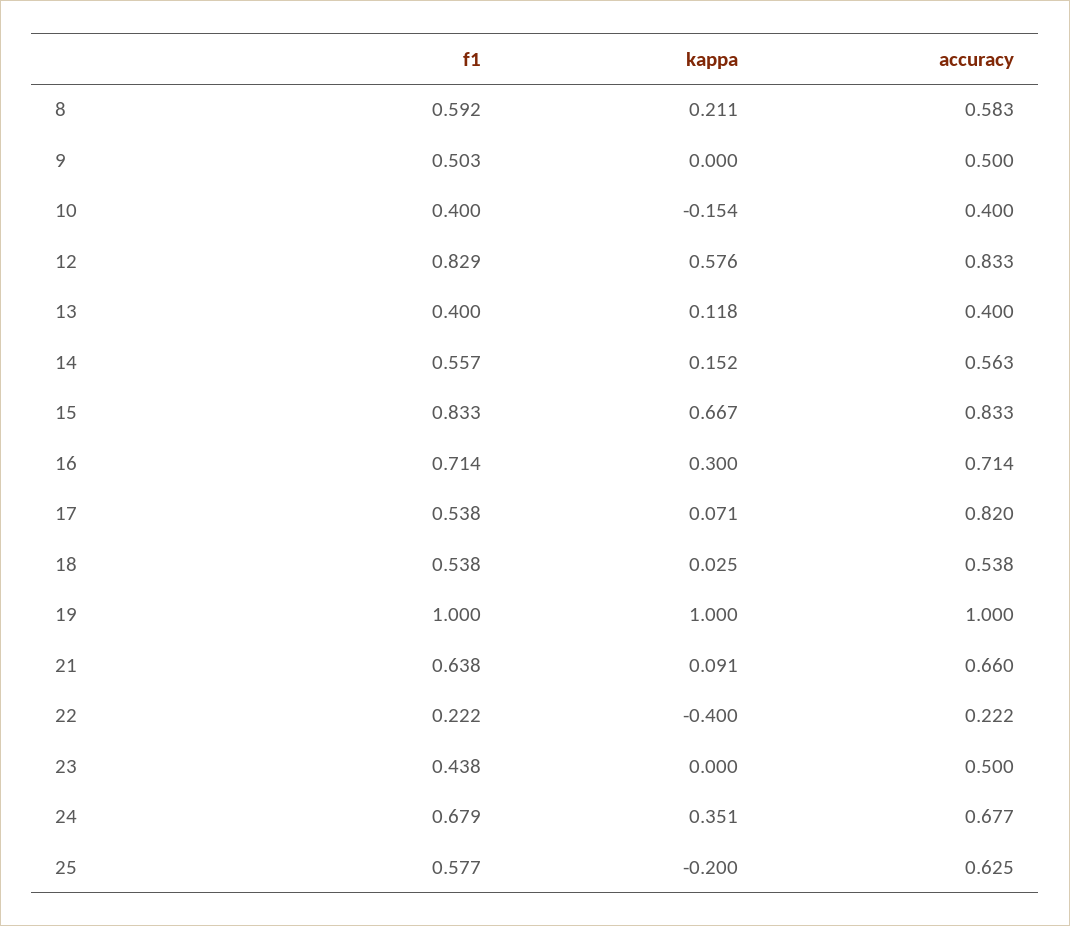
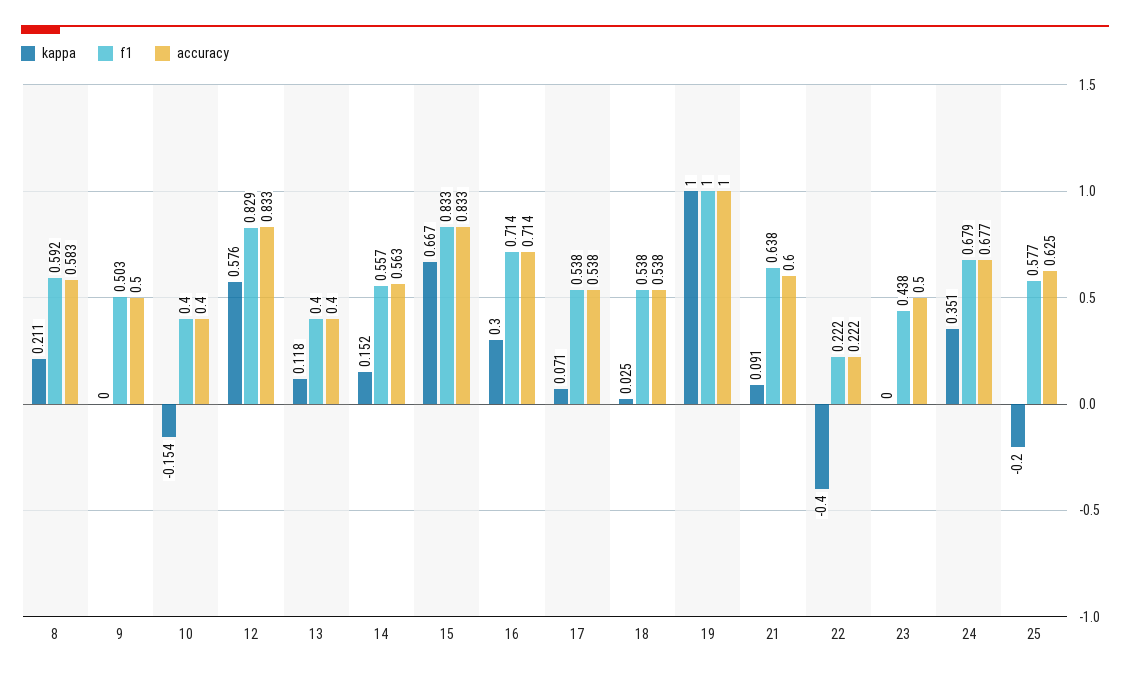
accuracy, 17: 0.82 -> 0.538
accuracy, 21: 0.66 -> 0.6

